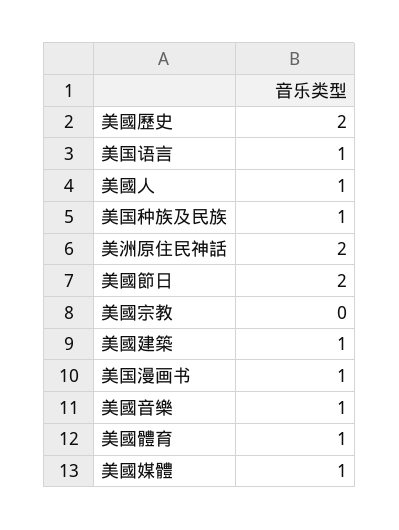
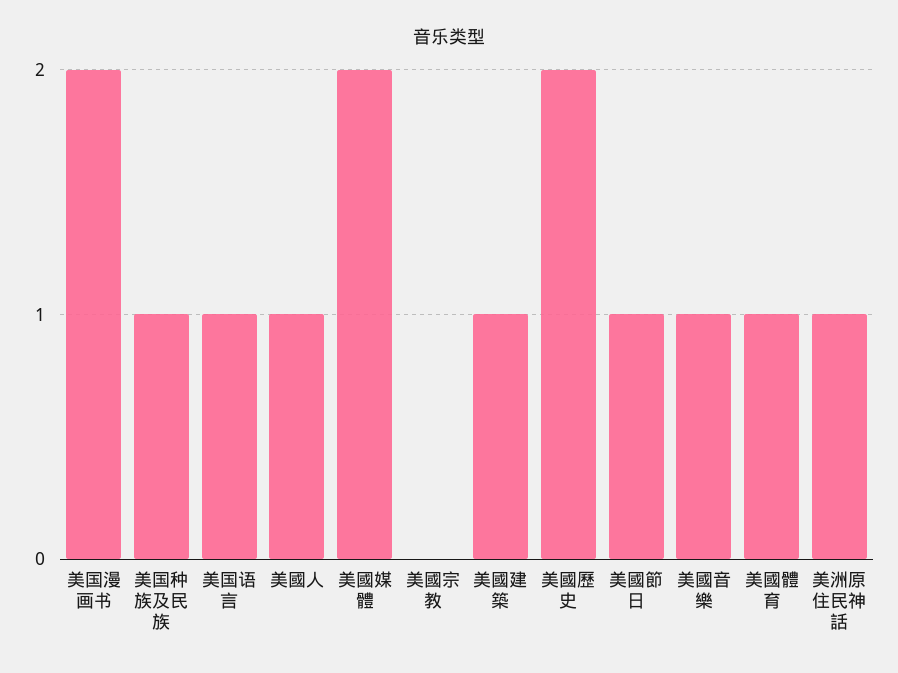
美洲原住民神話: 2 -> 1
美國節日: 2 -> 1
美国漫画书: 1 -> 2
美國媒體: 1 -> 2

